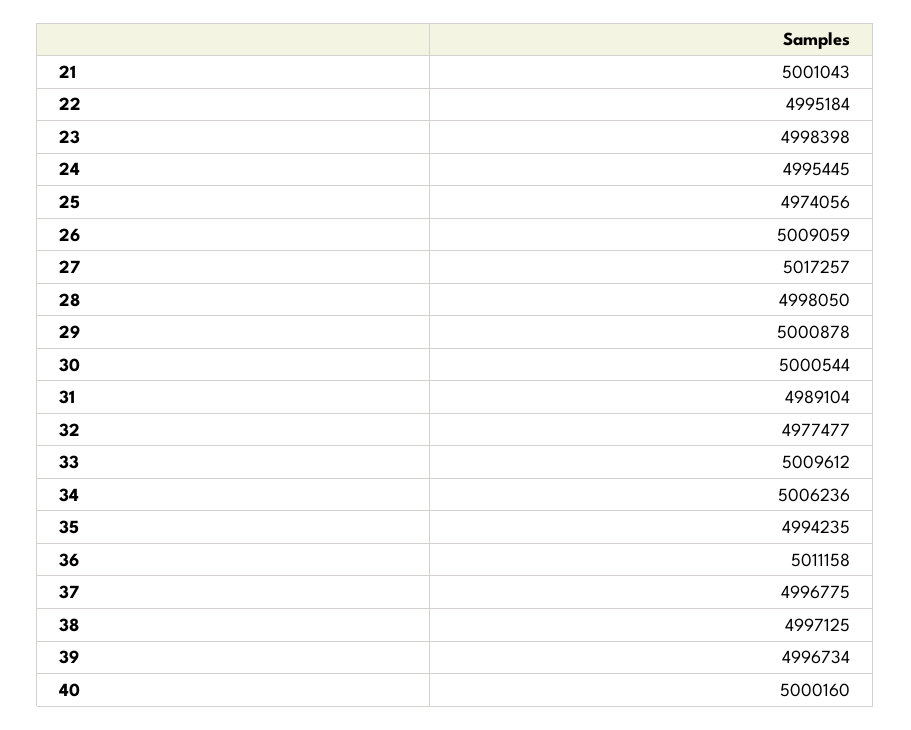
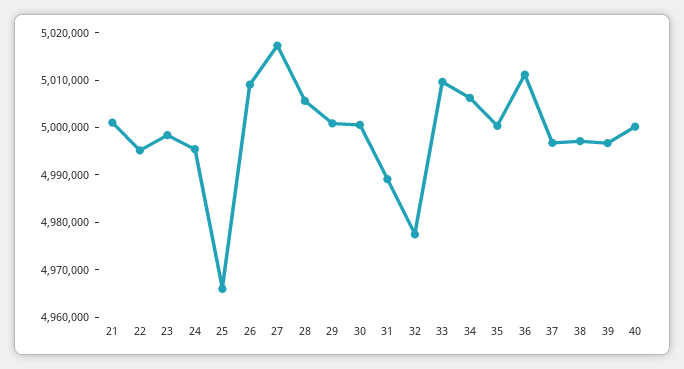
25: 4974056 -> 4966000
28: 4998050 -> 5006000
35: 4994235 -> 5000000

